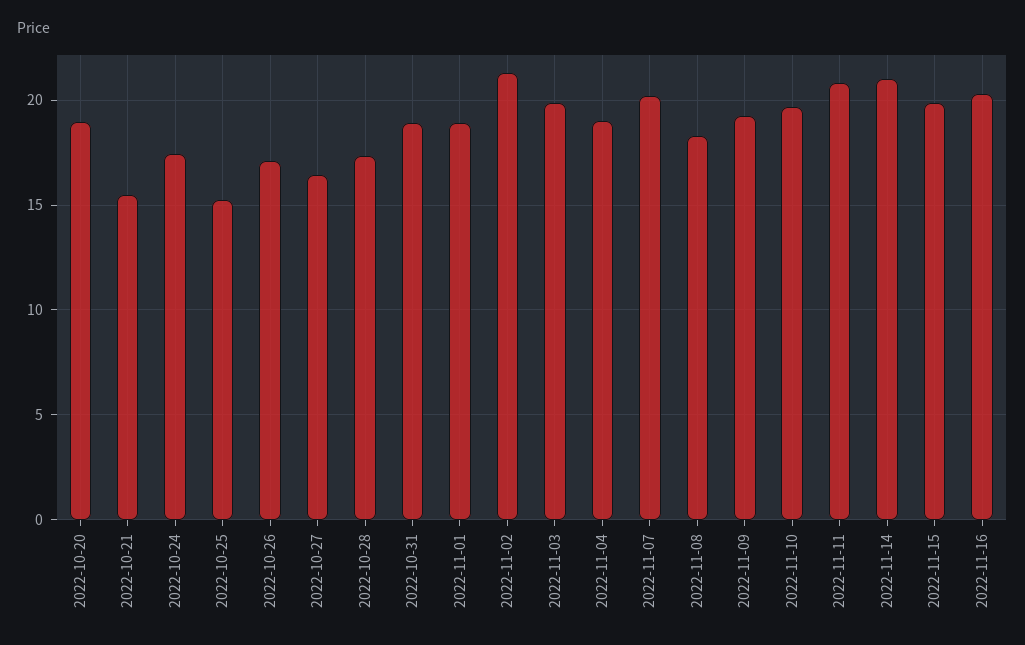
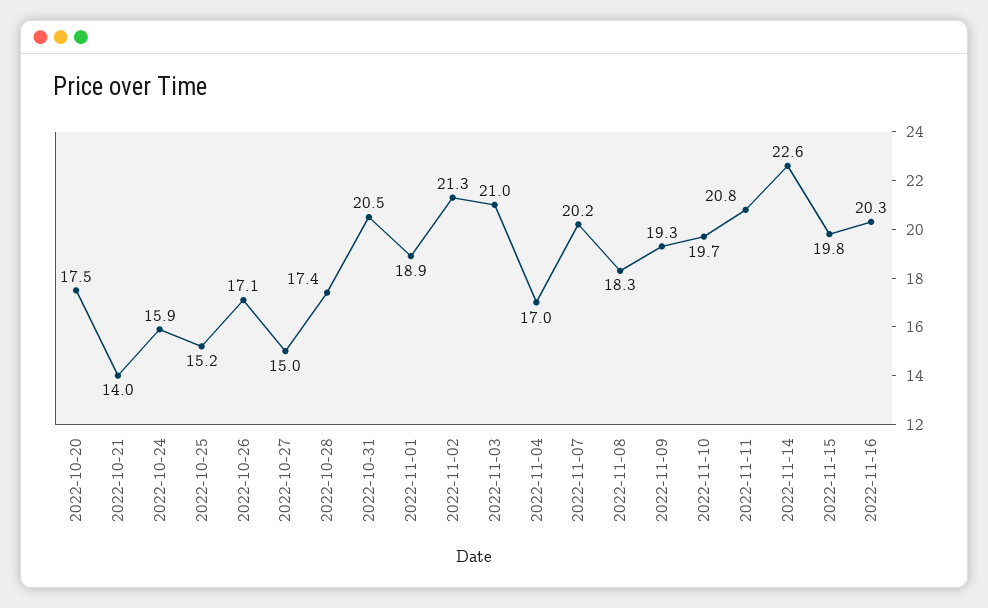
2022-10-20: 19 -> 17.5
2022-10-21: 15.5 -> 14
2022-10-24: 17.5 -> 15.9
2022-10-27: 16.5 -> 15
2022-10-31: 19 -> 20.5
2022-11-03: 20 -> 21
2022-11-04: 19 -> 17
2022-11-14: 21 -> 22.6

